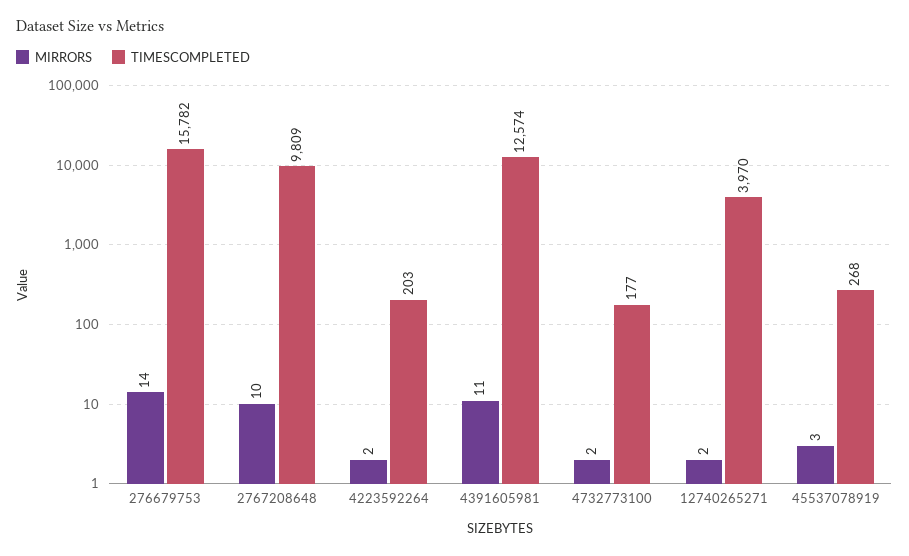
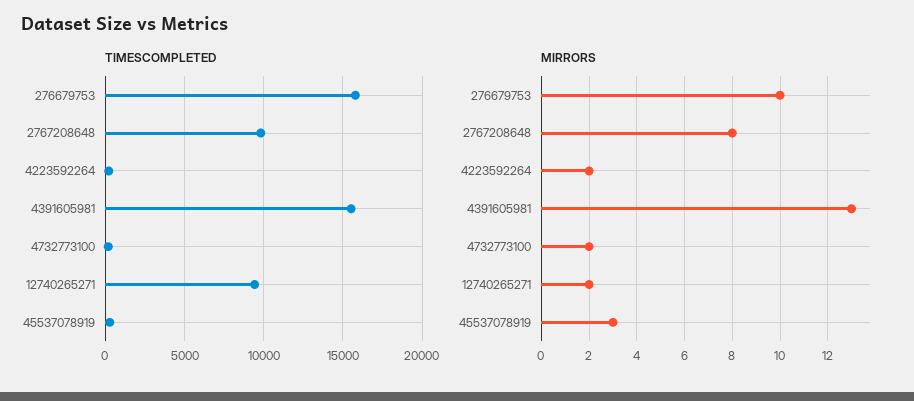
MIRRORS, 276679753: 14 -> 10
MIRRORS, 2767208648: 10 -> 8
MIRRORS, 4391605981: 11 -> 13
TIMESCOMPLETED, 4391605981: 12574 -> 15500
TIMESCOMPLETED, 12740265271: 3970 -> 9500

